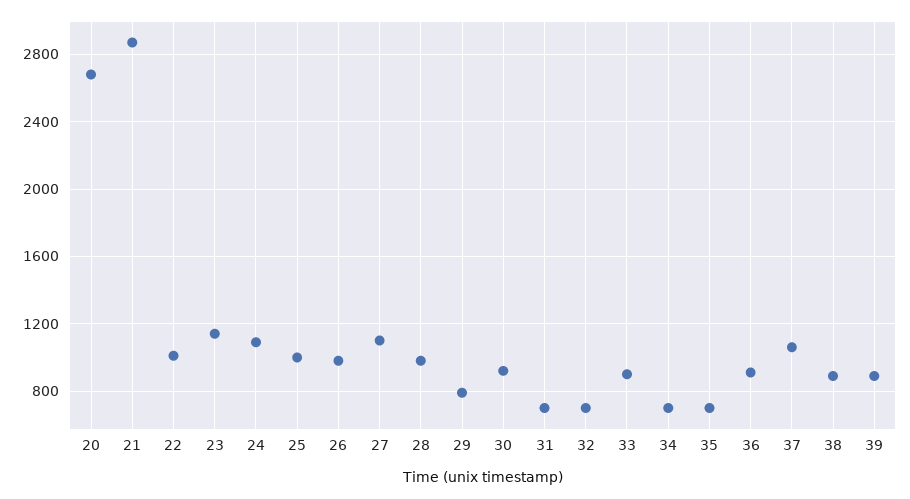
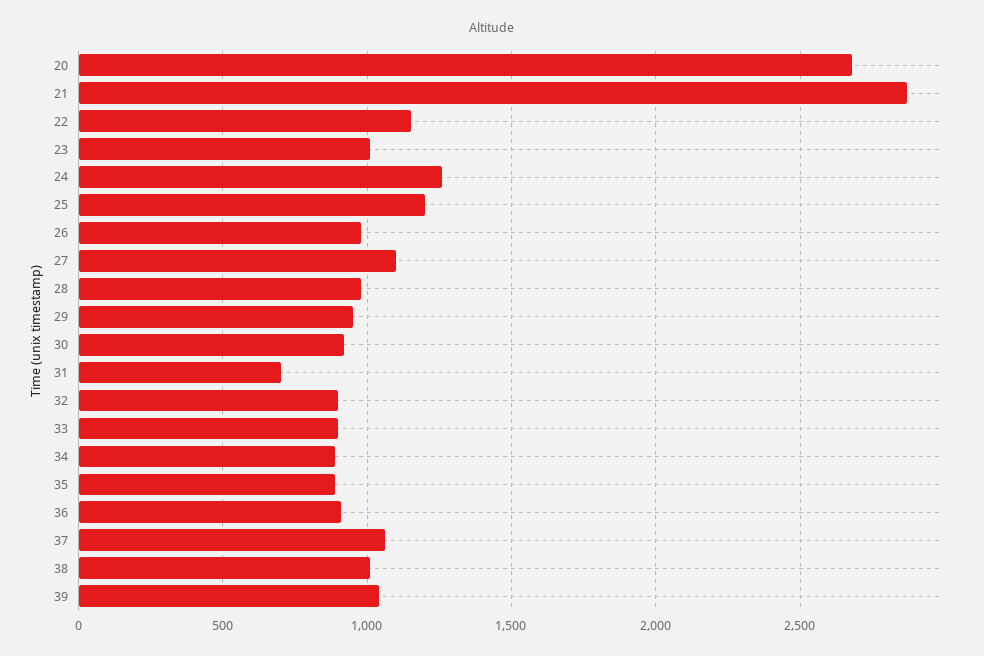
22: 1000 -> 1150
23: 1150 -> 1000
24: 1100 -> 1250
25: 1000 -> 1200
29: 800 -> 950
32: 700 -> 900
34: 700 -> 900
35: 700 -> 900
38: 900 -> 1000
39: 900 -> 1050

